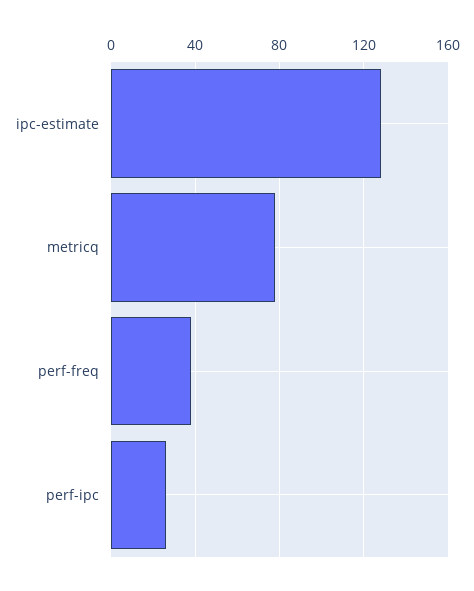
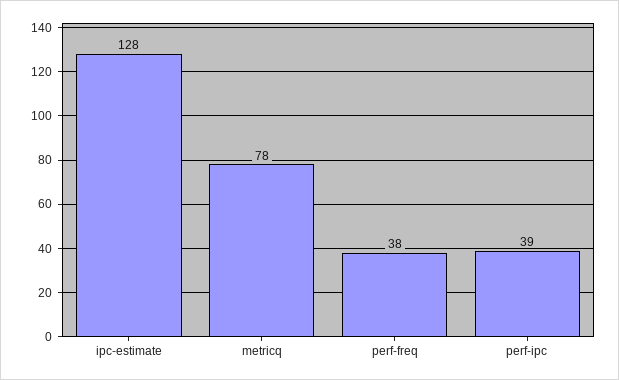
perf-ipc: 25 -> 39

